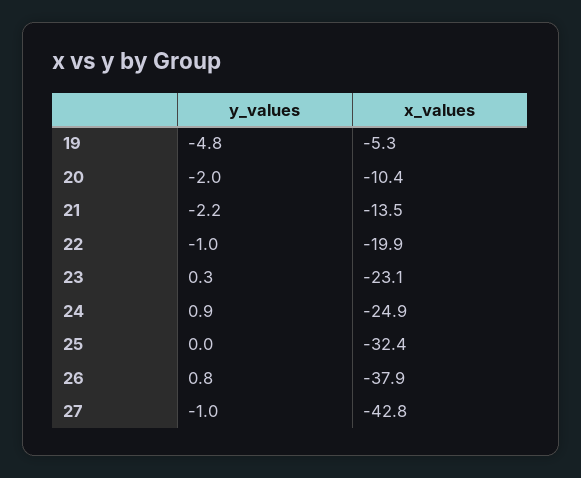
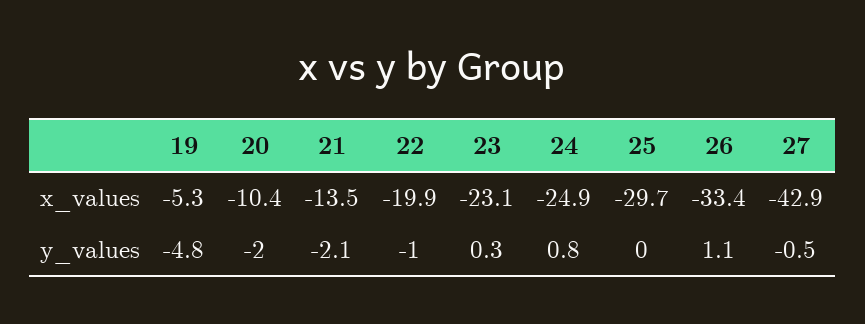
y_values, 21: -2.2 -> -2.1
y_values, 24: 0.9 -> 0.8
x_values, 25: -32.4 -> -29.7
y_values, 26: 0.8 -> 1.1
x_values, 26: -37.9 -> -33.4
y_values, 27: -1 -> -0.5
x_values, 27: -42.8 -> -42.9

